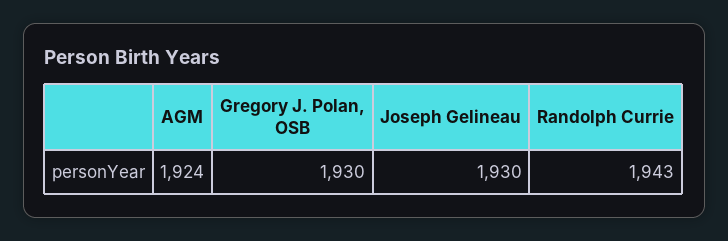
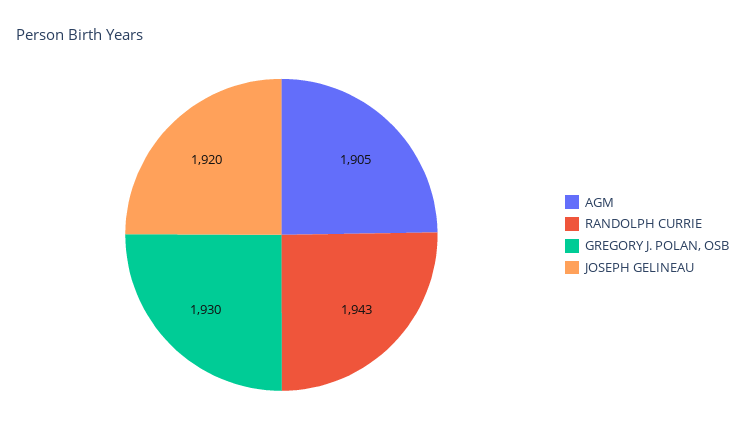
AGM: 1924 -> 1905
Joseph Gelineau: 1930 -> 1920

